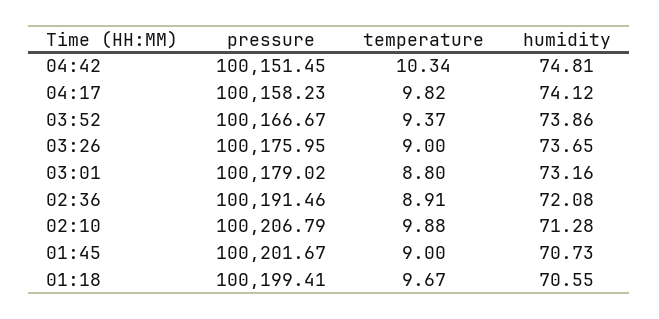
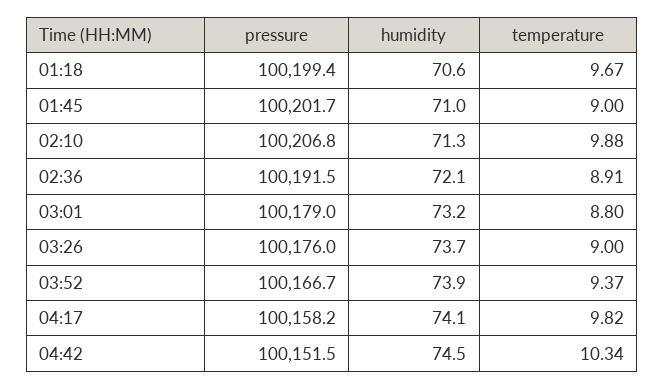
humidity, 04:42: 74.81 -> 74.5
humidity, 01:45: 70.73 -> 71

